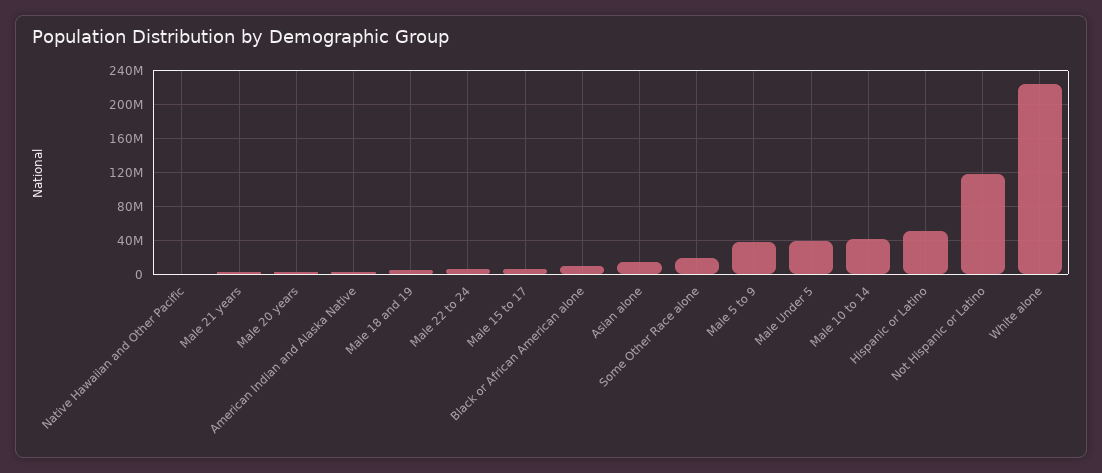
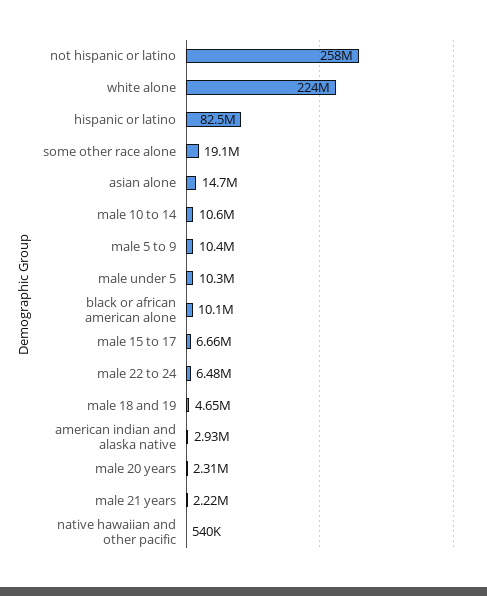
Male 5 to 9: 40000000 -> 10400000
Male Under 5: 40000000 -> 10300000
Male 10 to 14: 40000000 -> 10600000
Hispanic or Latino: 50000000 -> 82500000
Not Hispanic or Latino: 120000000 -> 258000000

